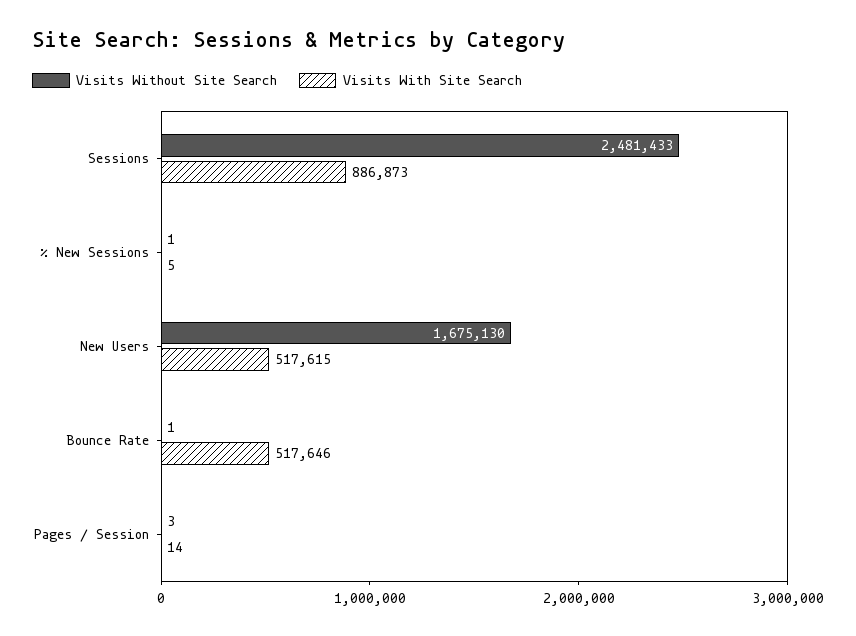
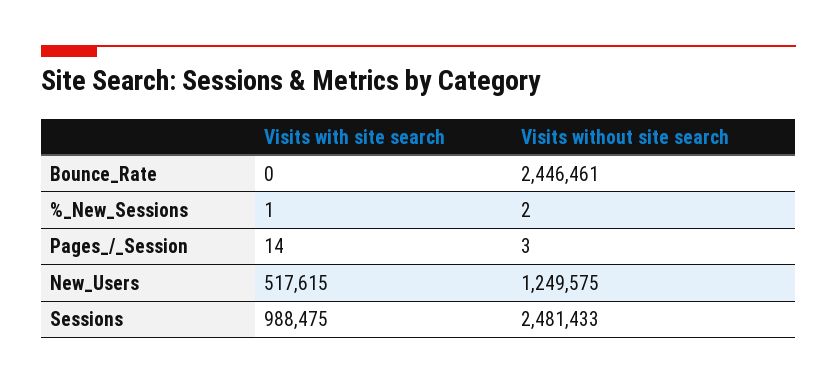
Visits With Site Search, Sessions: 886873 -> 988475
Visits Without Site Search, % New Sessions: 1 -> 2
Visits With Site Search, % New Sessions: 5 -> 1
Visits Without Site Search, New Users: 1675130 -> 1249575
Visits Without Site Search, Bounce Rate: 1 -> 2446461
Visits With Site Search, Bounce Rate: 517646 -> 0

